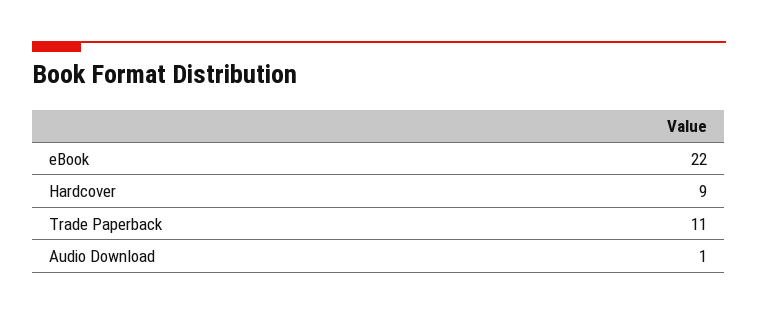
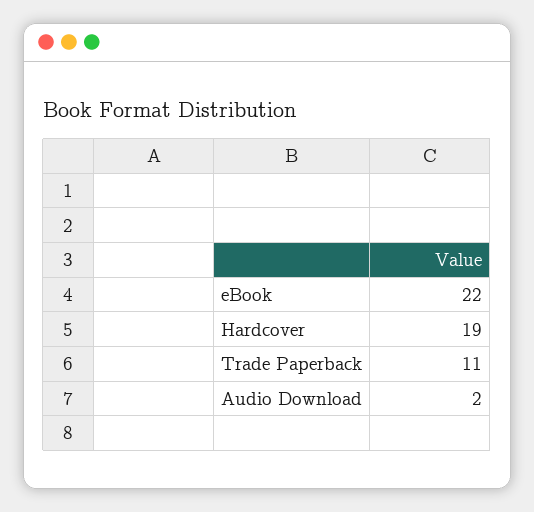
Hardcover: 9 -> 19
Audio Download: 1 -> 2

